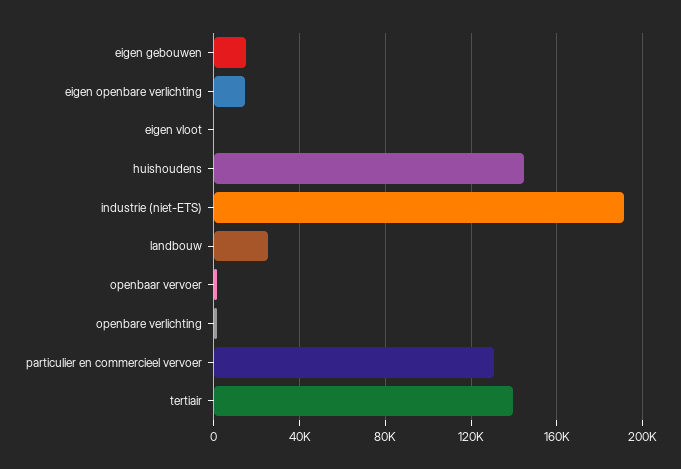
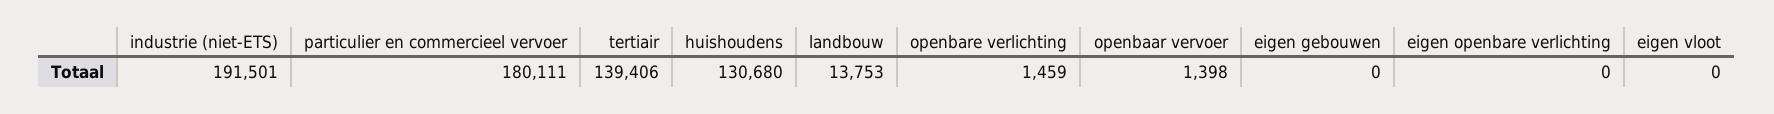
eigen gebouwen: 15000 -> 0
eigen openbare verlichting: 15000 -> 0
huishoudens: 145000 -> 130680
landbouw: 25000 -> 13753
particulier en commercieel vervoer: 130000 -> 180111

